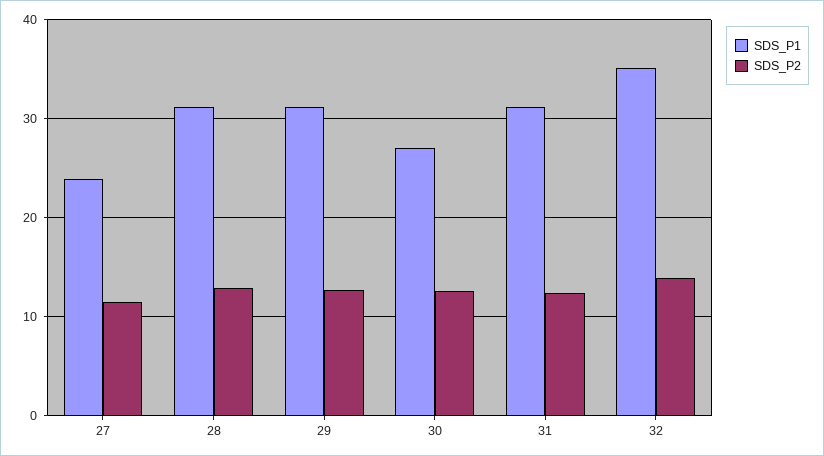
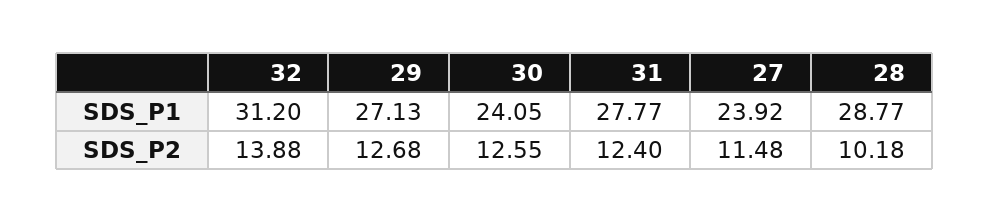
SDS_P1, 28: 31 -> 28.77
SDS_P2, 28: 13 -> 10.18
SDS_P1, 29: 31 -> 27.13
SDS_P1, 30: 27 -> 24.05
SDS_P1, 31: 31 -> 27.77
SDS_P1, 32: 35 -> 31.2

